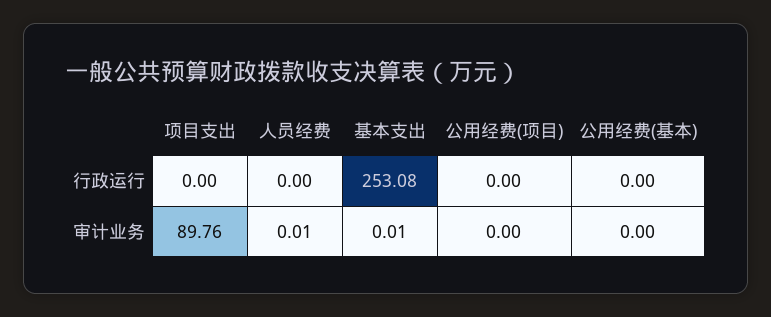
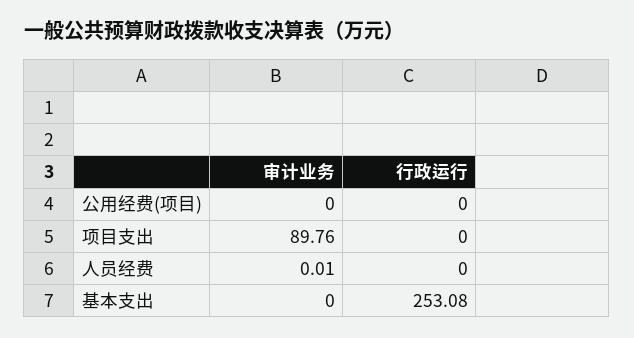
公用经费(基本), 行政运行: 0 -> none
基本支出, 审计业务: 0.01 -> 0
公用经费(基本), 审计业务: 0 -> none

